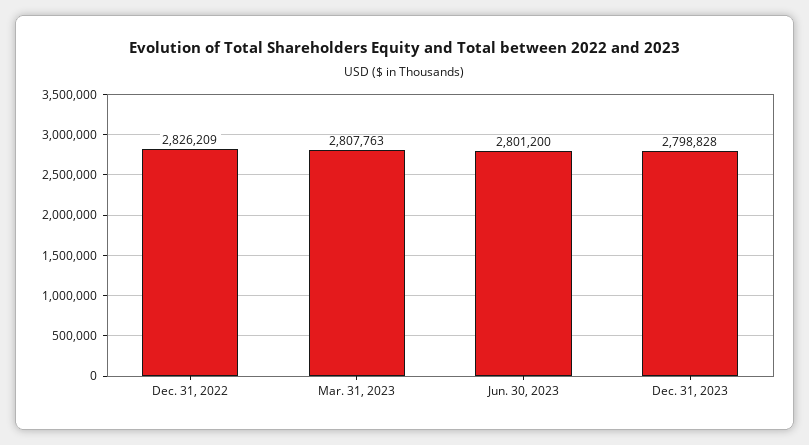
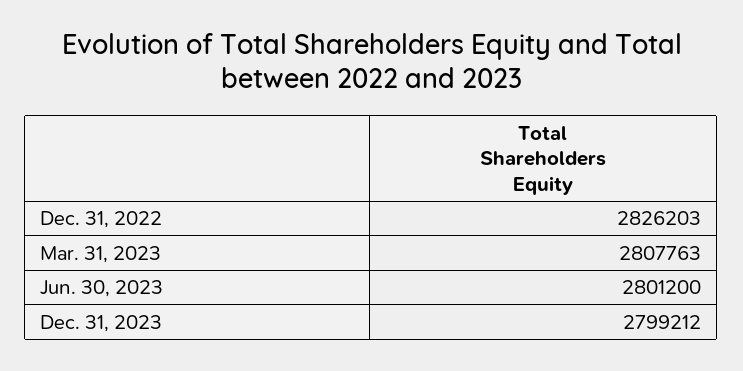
Dec. 31, 2022: 2826209 -> 2826203
Dec. 31, 2023: 2798828 -> 2799212

